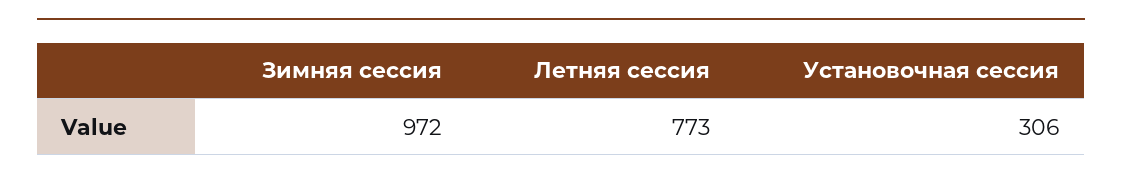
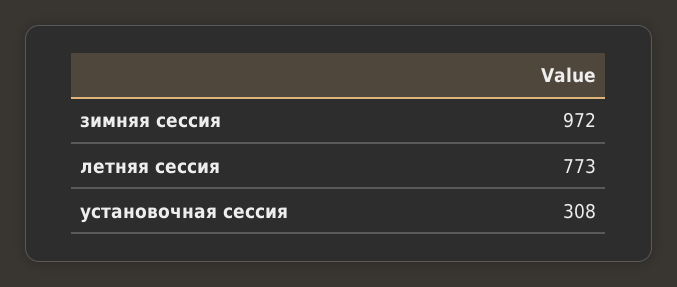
Установочная сессия: 306 -> 308

